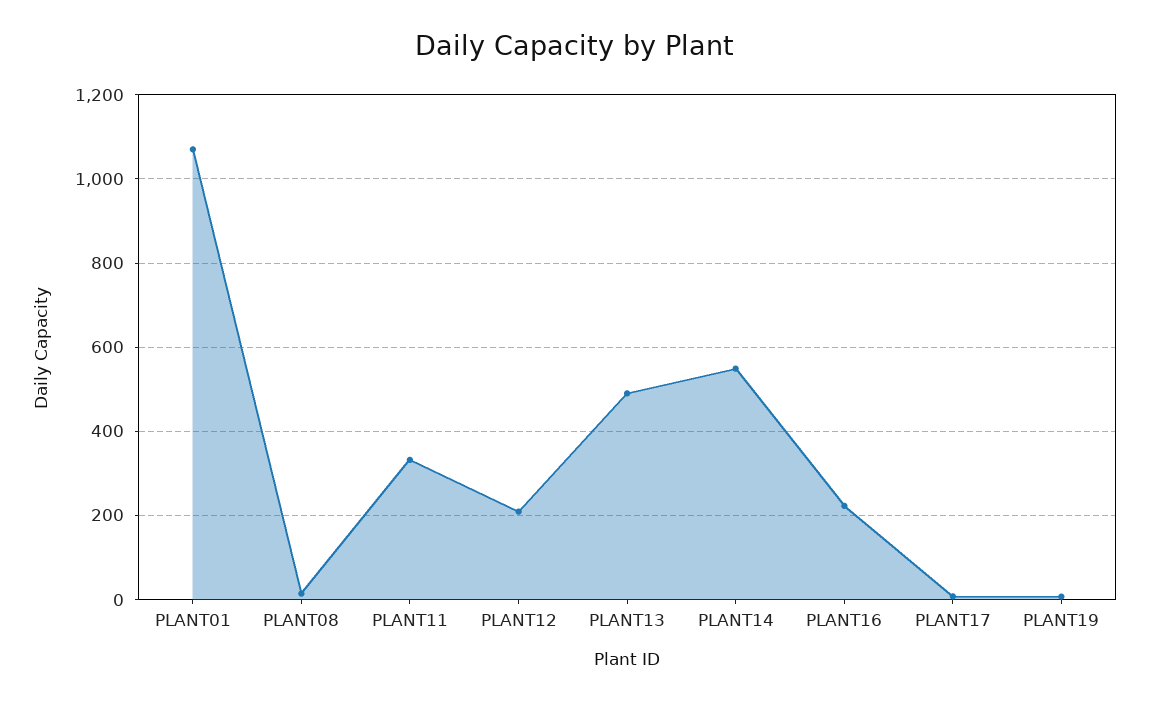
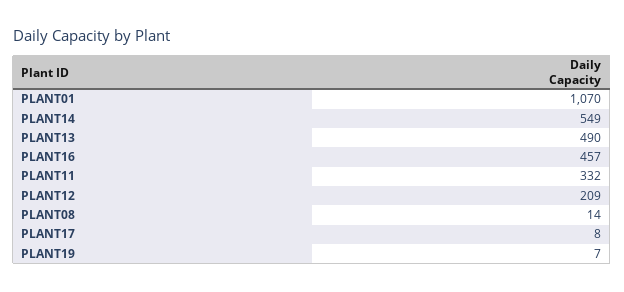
PLANT16: 220 -> 457

